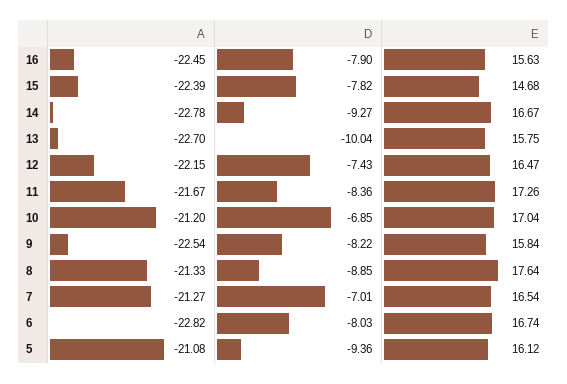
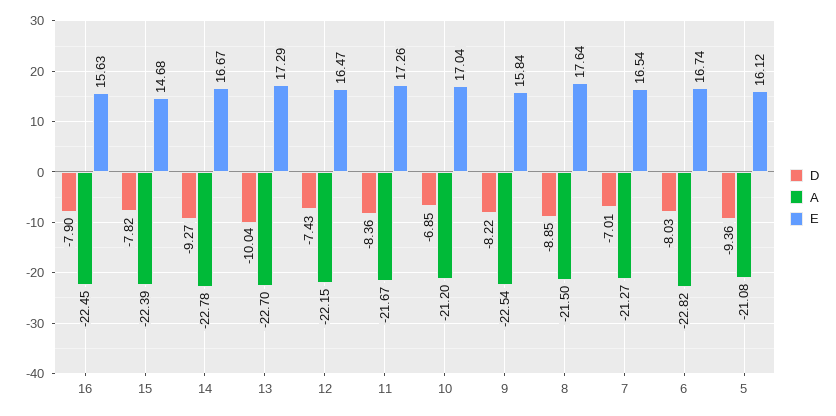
E, 13: 15.75 -> 17.29
A, 8: -21.33 -> -21.5

